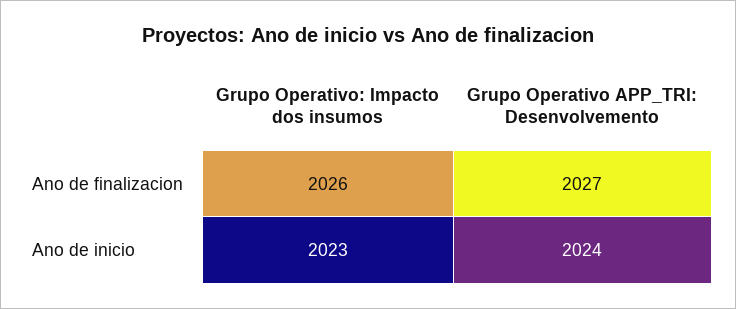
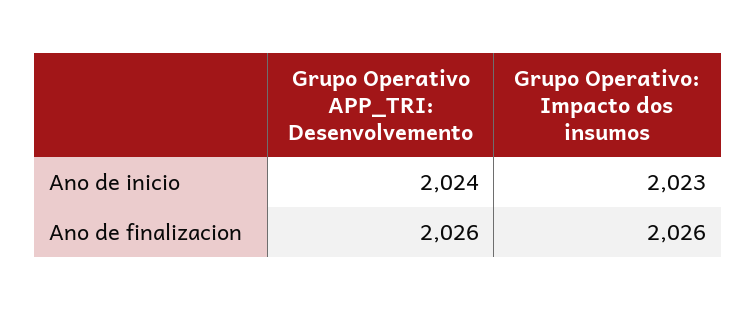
Grupo Operativo APP_TRI: Desenvolvemento, Ano de finalizacion: 2027 -> 2026

